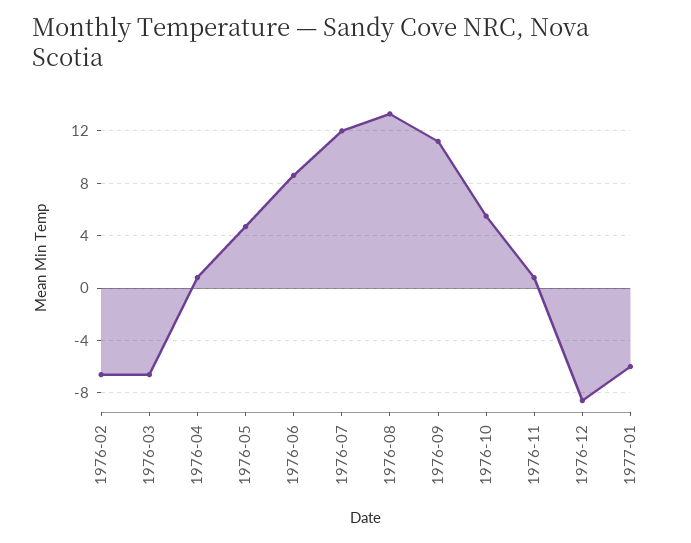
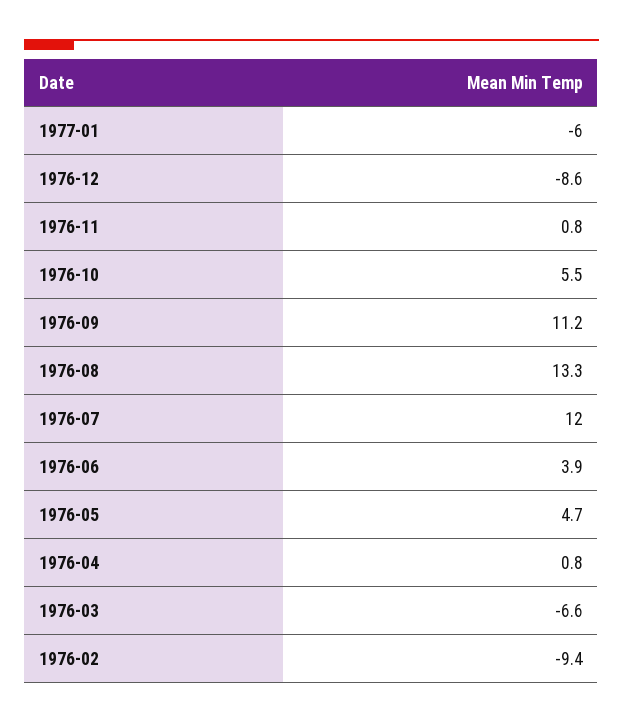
1976-02: -6.5 -> -9.4
1976-06: 8.5 -> 3.9

